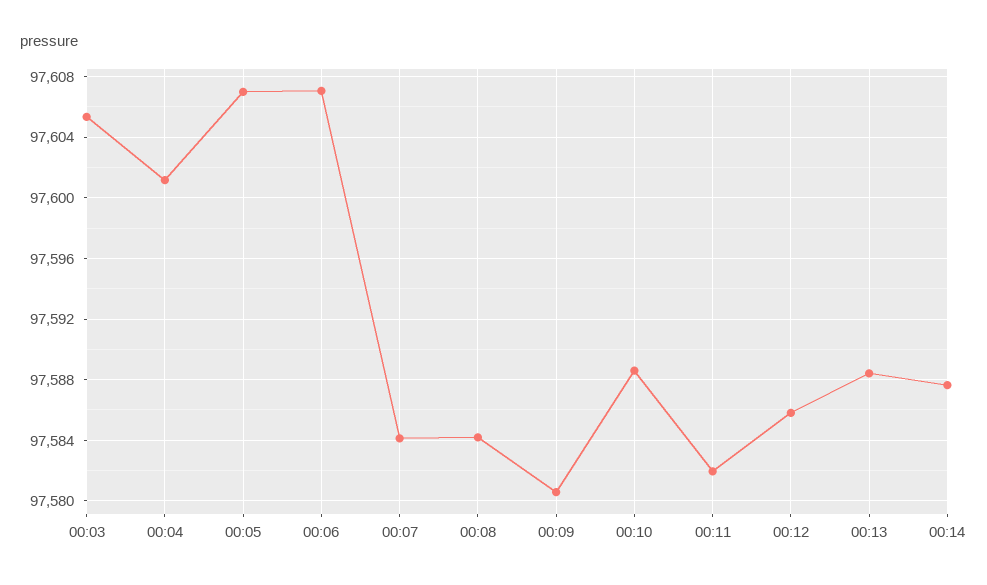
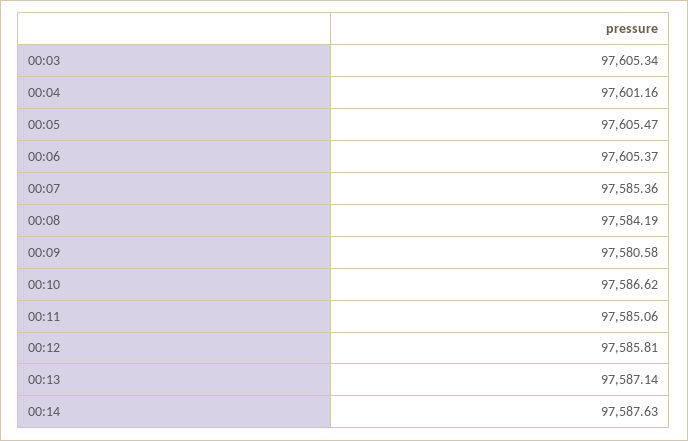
00:05: 97607 -> 97605.47
00:06: 97607 -> 97605.37
00:07: 97584 -> 97585.36
00:10: 97588.5 -> 97586.62
00:11: 97582 -> 97585.06
00:13: 97588.5 -> 97587.14

